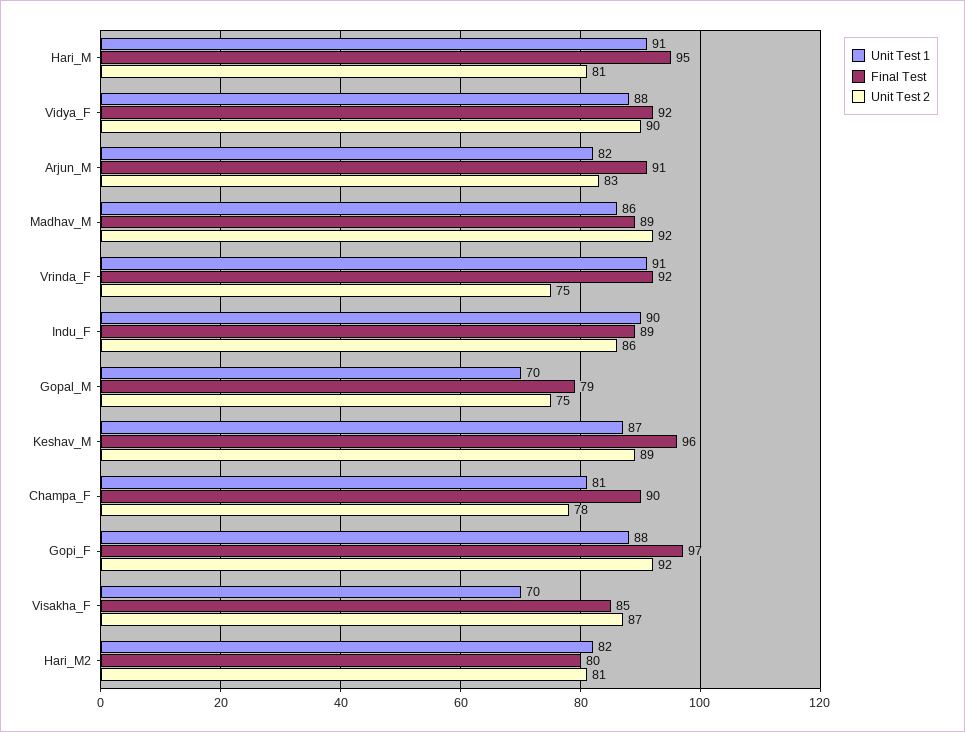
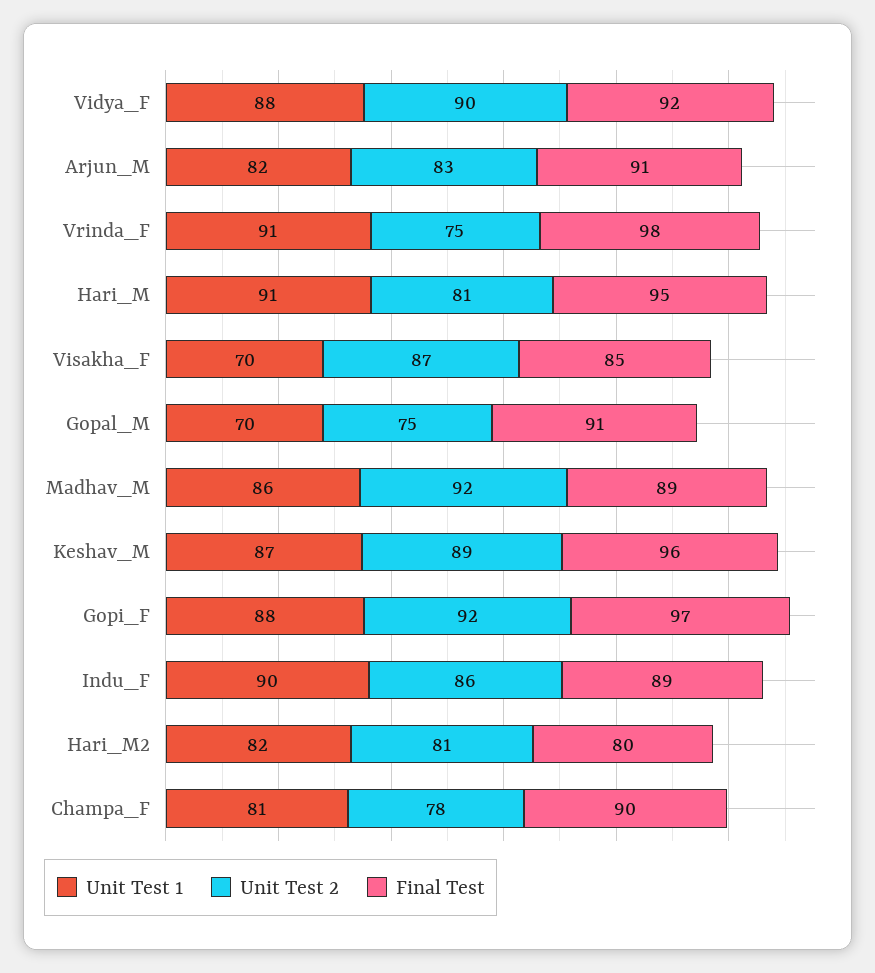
Final Test, Vrinda_F: 92 -> 98
Final Test, Gopal_M: 79 -> 91

